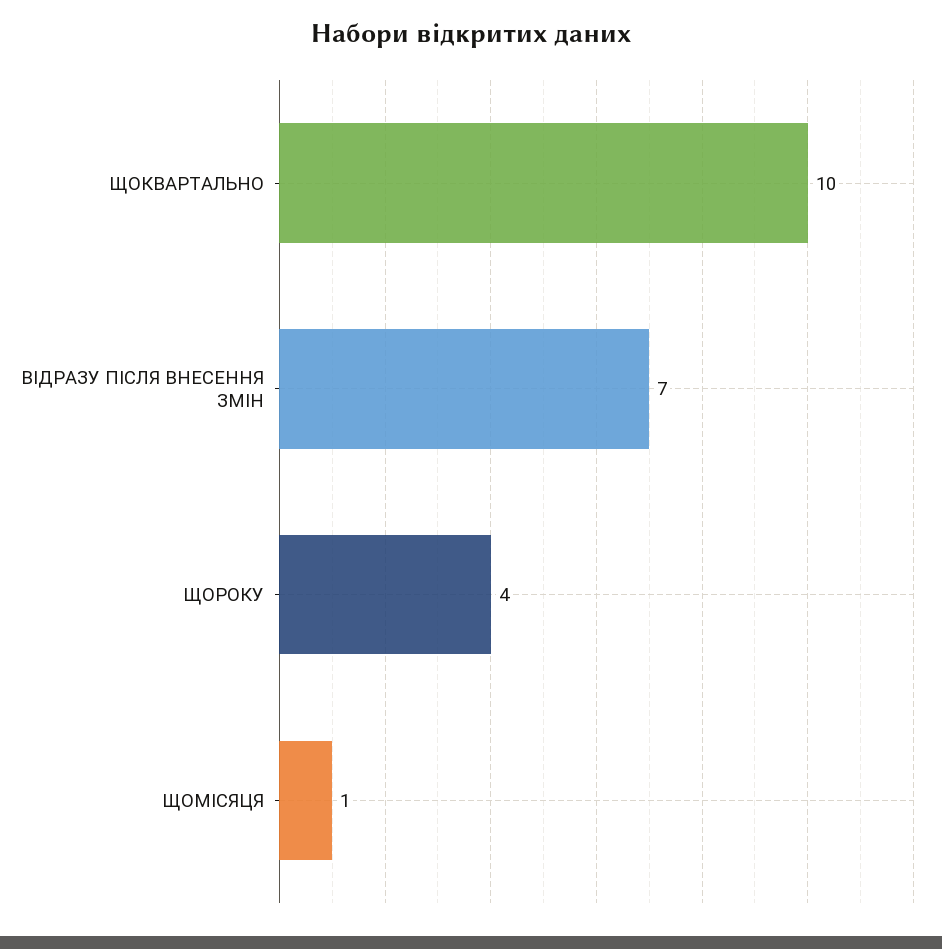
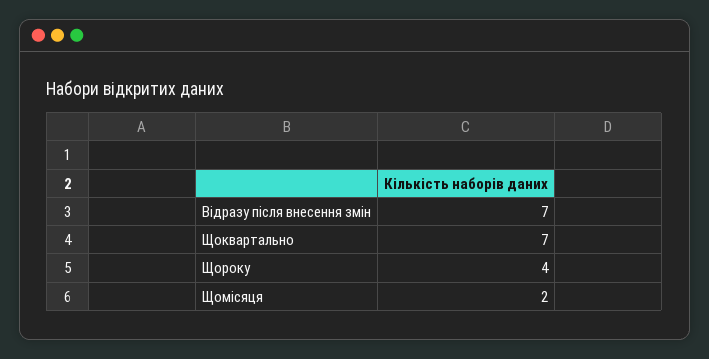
ЩОКВАРТАЛЬНО: 10 -> 7
ЩОМІСЯЦЯ: 1 -> 2

